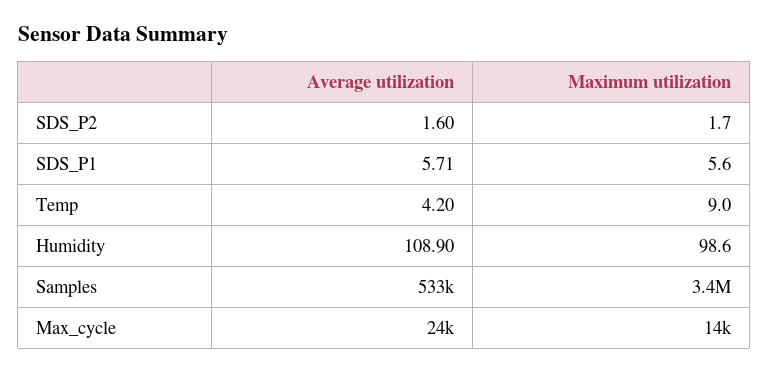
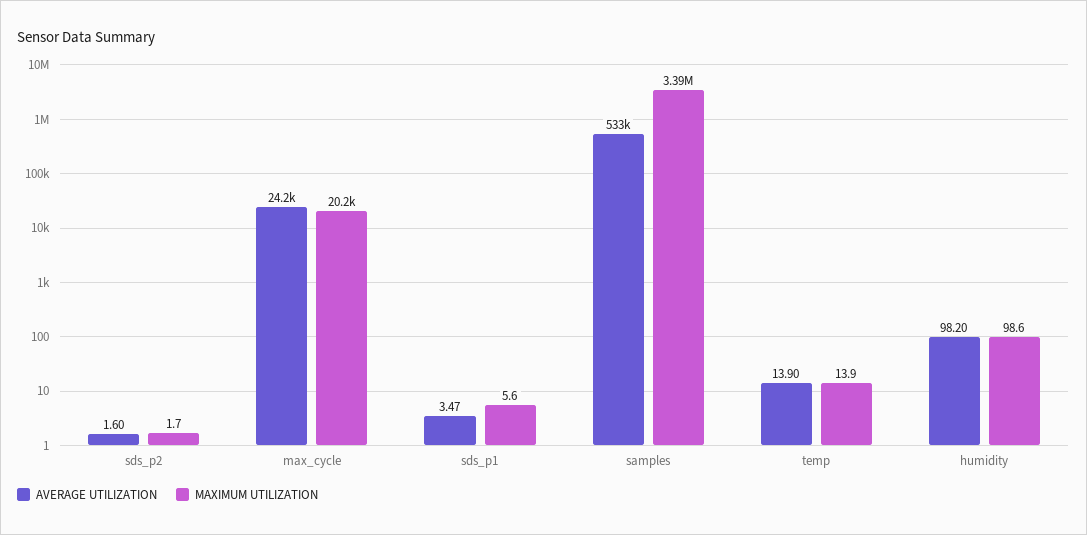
Average utilization, SDS_P1: 5.71 -> 3.47
Average utilization, Temp: 4.2 -> 13.9
Maximum utilization, Temp: 9 -> 13.9
Average utilization, Humidity: 108.9 -> 98.2
Maximum utilization, Max_cycle: 14000 -> 20200

